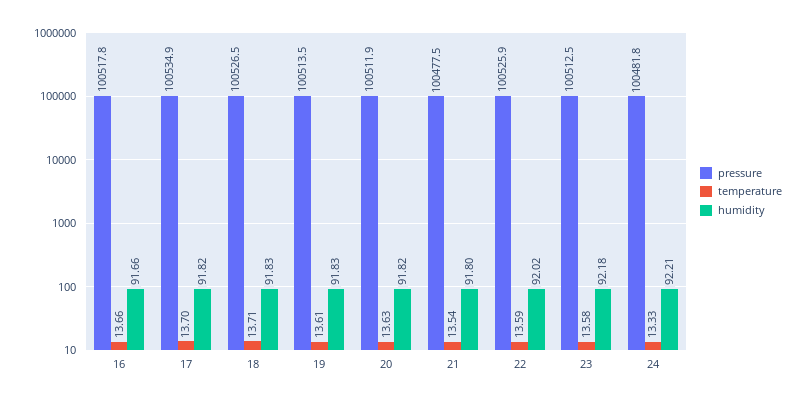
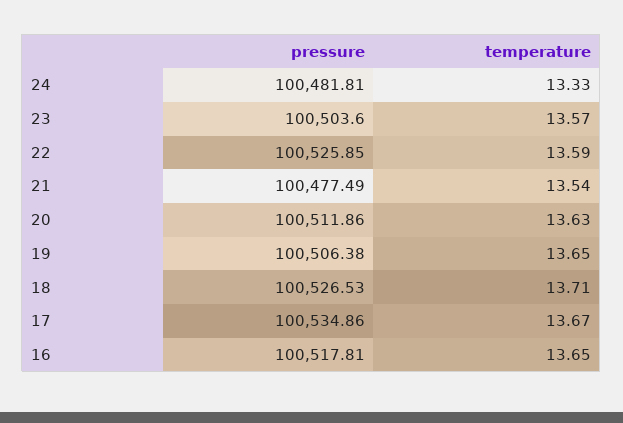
temperature, 16: 13.66 -> 13.65
humidity, 16: 91.66 -> none
temperature, 17: 13.7 -> 13.67
humidity, 17: 91.82 -> none
humidity, 18: 91.83 -> none
pressure, 19: 100513.5 -> 100506.38
temperature, 19: 13.61 -> 13.65
humidity, 19: 91.83 -> none
humidity, 20: 91.82 -> none
humidity, 21: 91.8 -> none
humidity, 22: 92.02 -> none
pressure, 23: 100512.5 -> 100503.6
temperature, 23: 13.58 -> 13.57
humidity, 23: 92.18 -> none
humidity, 24: 92.21 -> none

